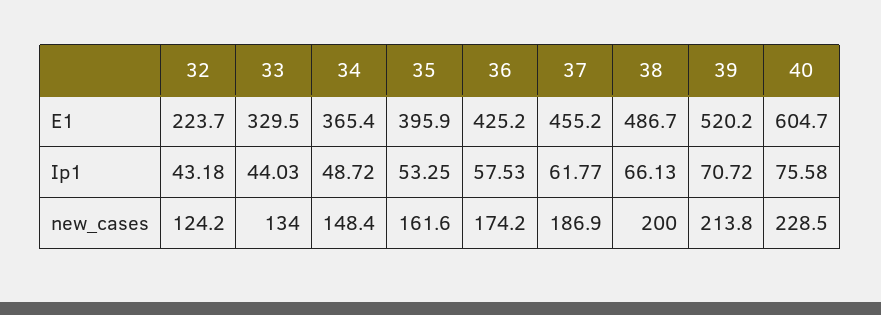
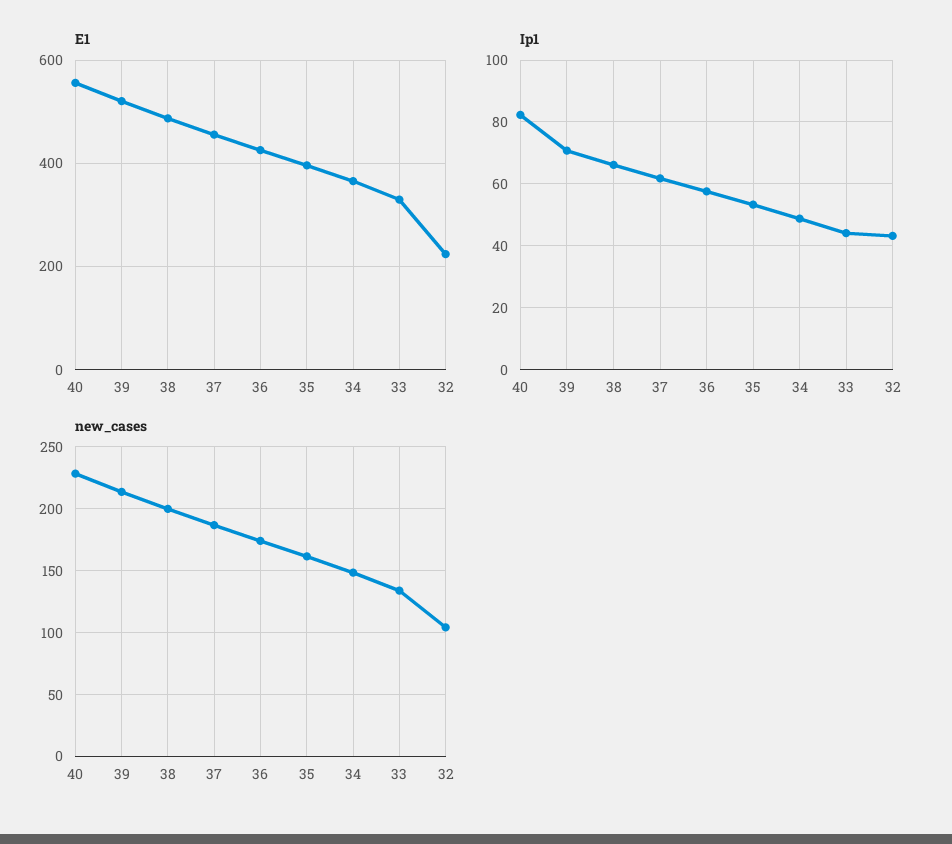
E1, 40: 604.7 -> 560
Ip1, 40: 75.58 -> 82
new_cases, 32: 124.2 -> 105

